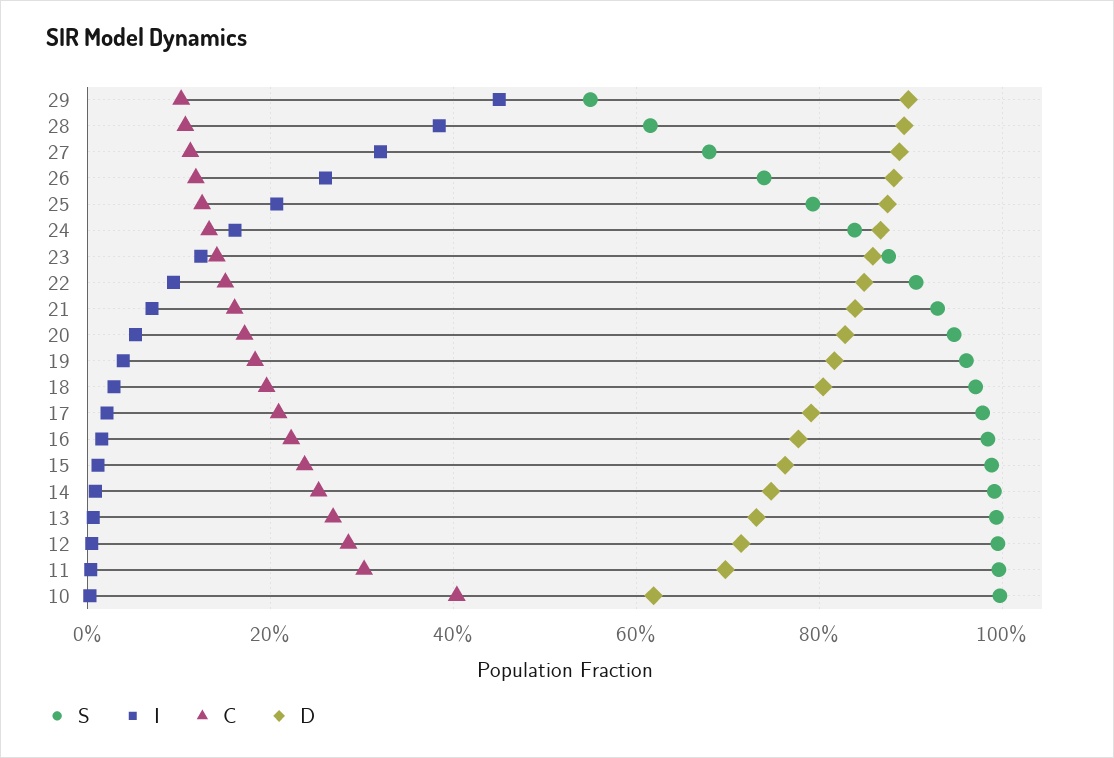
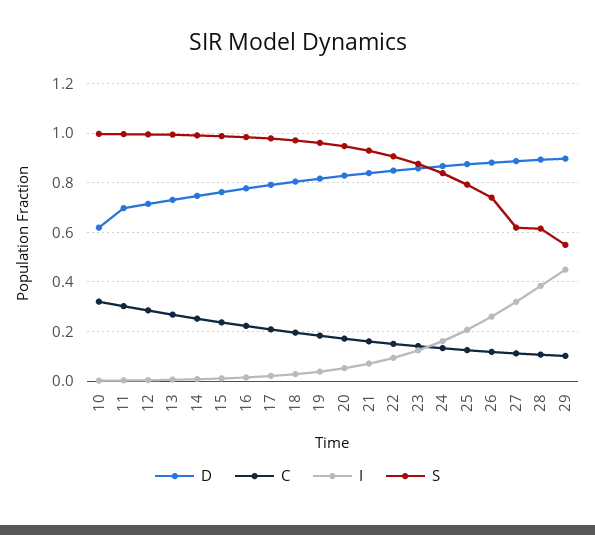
S, 27: 0.68 -> 0.625
C, 10: 0.4 -> 0.325

